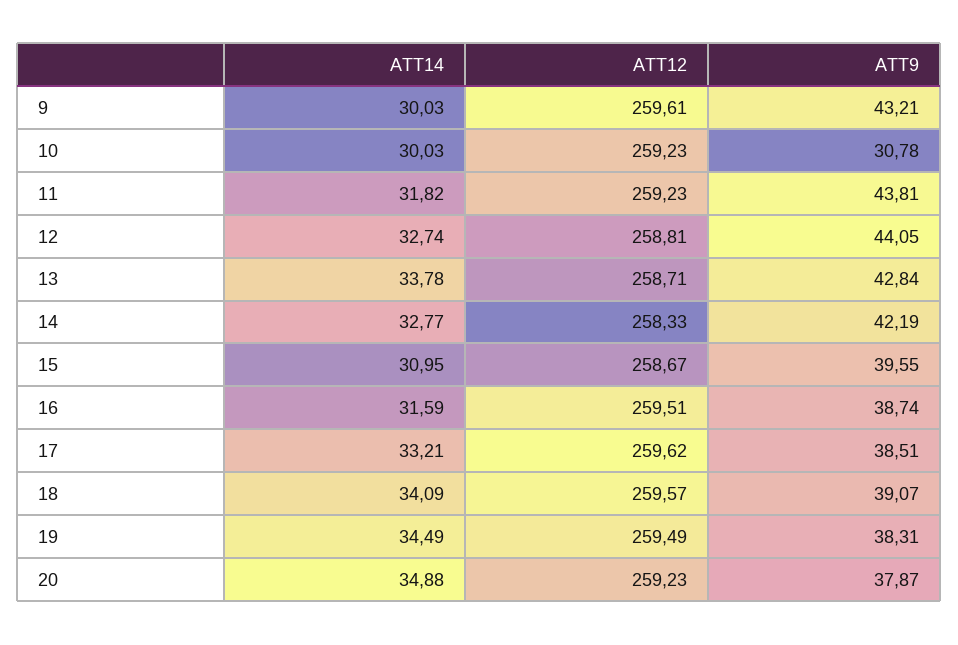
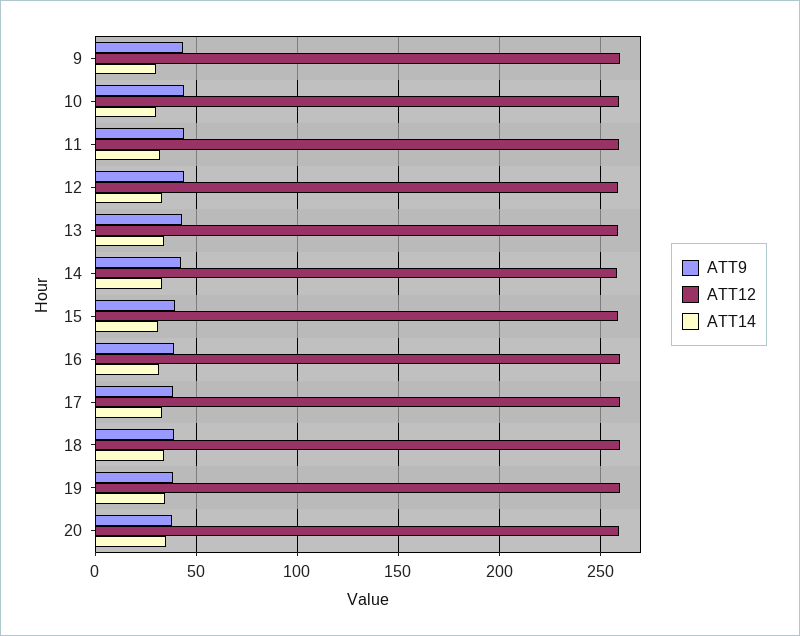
ATT9, 10: 30.78 -> 45

